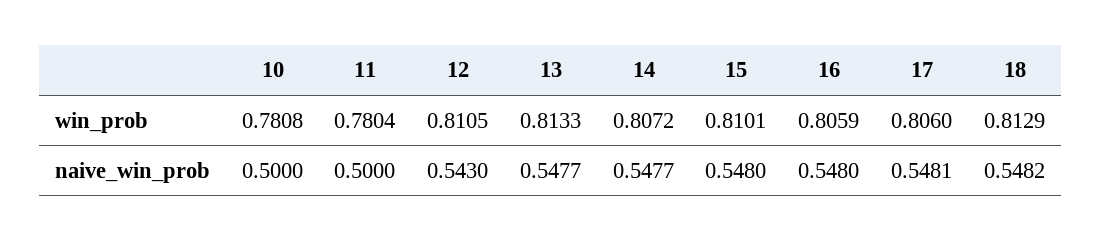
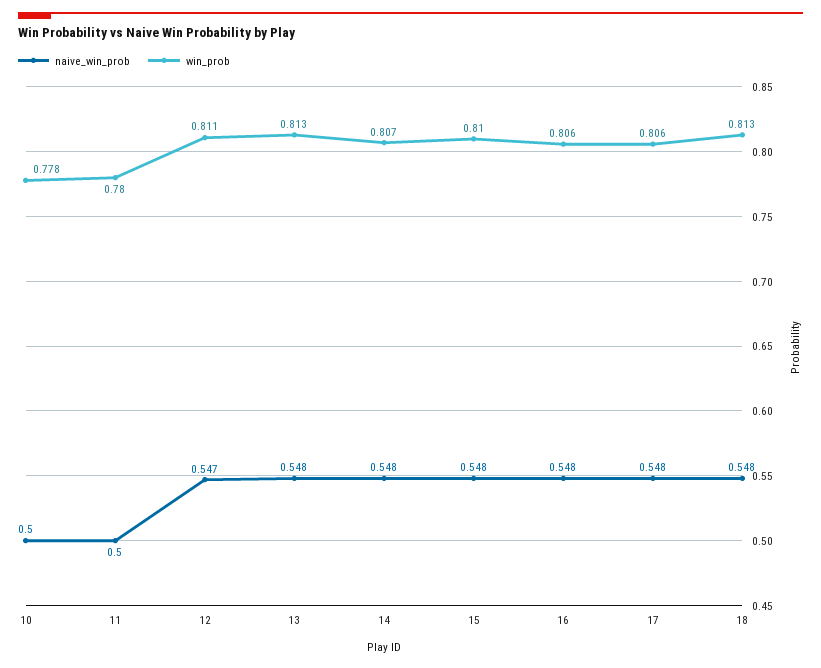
win_prob, 10: 0.7808 -> 0.778
naive_win_prob, 12: 0.543 -> 0.547

